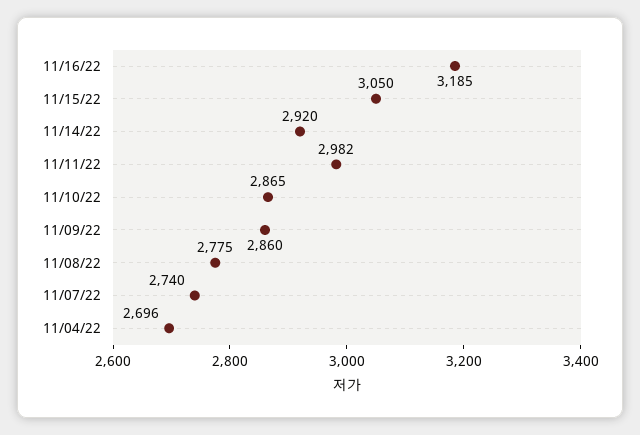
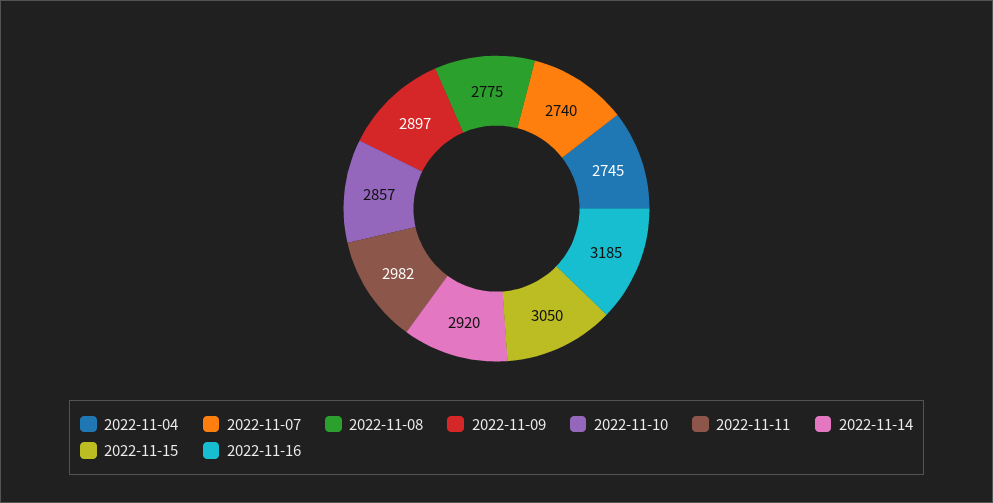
11/10/22: 2865 -> 2857
11/09/22: 2860 -> 2897
11/04/22: 2696 -> 2745

